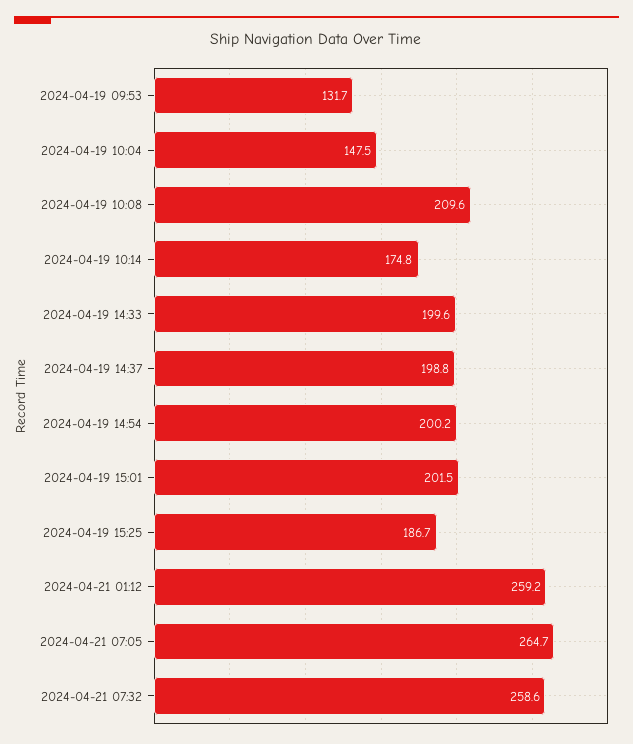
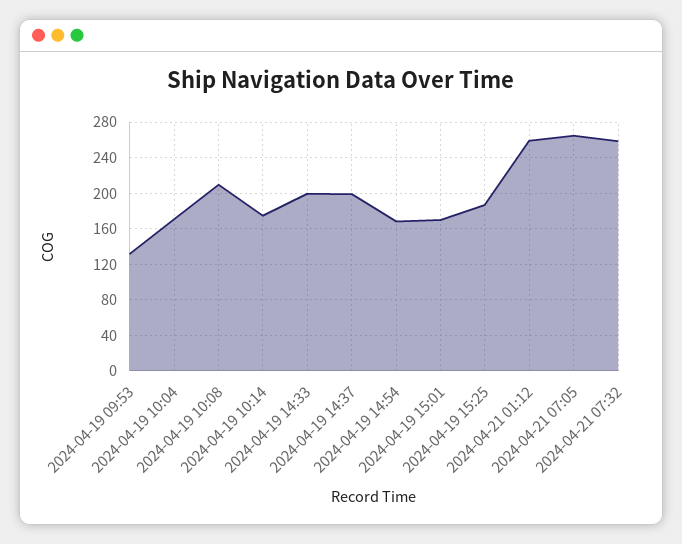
2024-04-19 10:04: 147.5 -> 170
2024-04-19 14:54: 200.2 -> 170
2024-04-19 15:01: 201.5 -> 170

